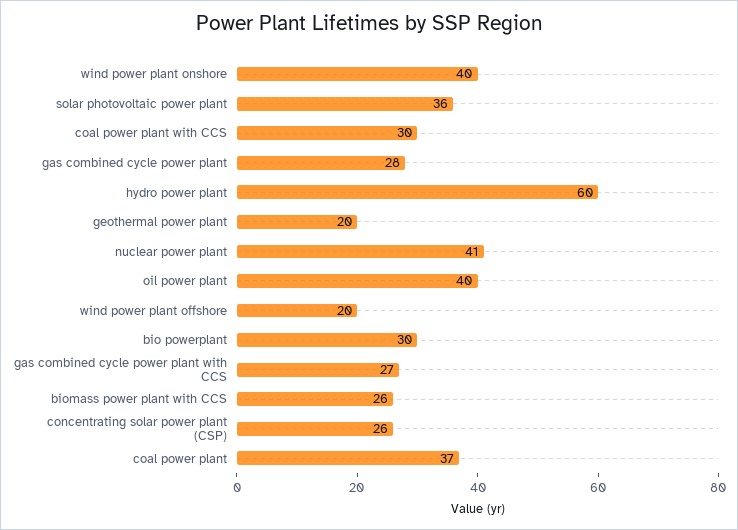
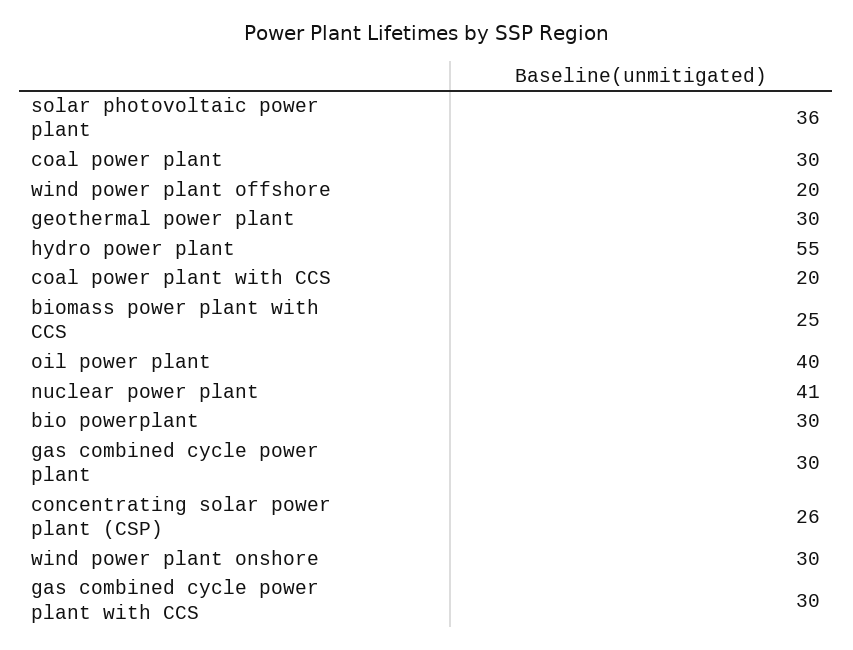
wind power plant onshore: 40 -> 30
coal power plant with CCS: 30 -> 20
gas combined cycle power plant: 28 -> 30
hydro power plant: 60 -> 55
geothermal power plant: 20 -> 30
gas combined cycle power plant with CCS: 27 -> 30
biomass power plant with CCS: 26 -> 25
coal power plant: 37 -> 30

